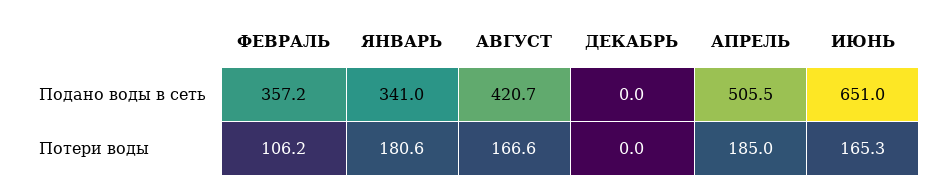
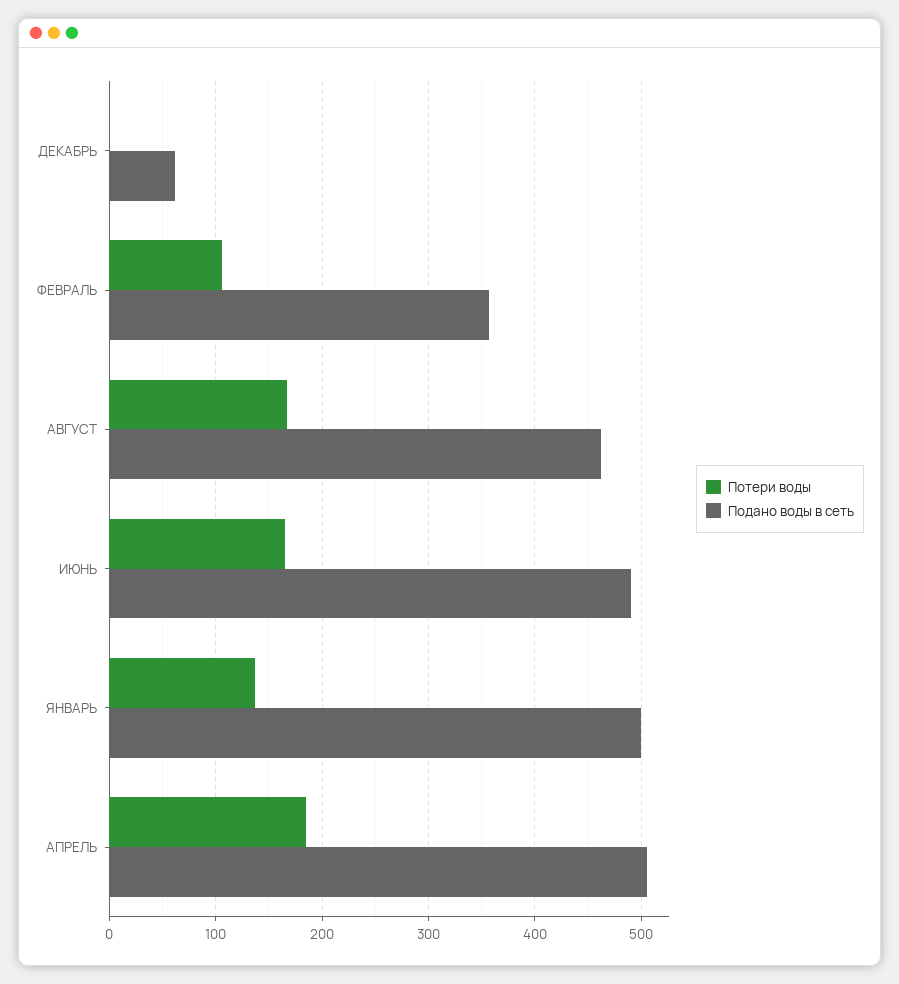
Подано воды в сеть, ЯНВАРЬ: 341 -> 500
Подано воды в сеть, АВГУСТ: 420.7 -> 460
Подано воды в сеть, ДЕКАБРЬ: 0 -> 60
Подано воды в сеть, ИЮНЬ: 651 -> 490
Потери воды, ЯНВАРЬ: 180.6 -> 140

